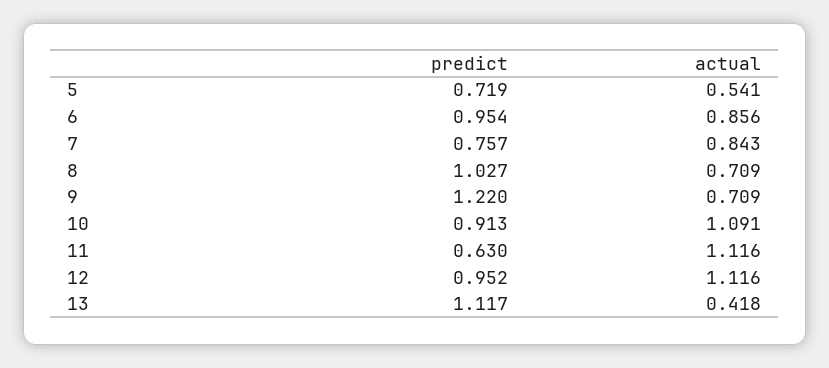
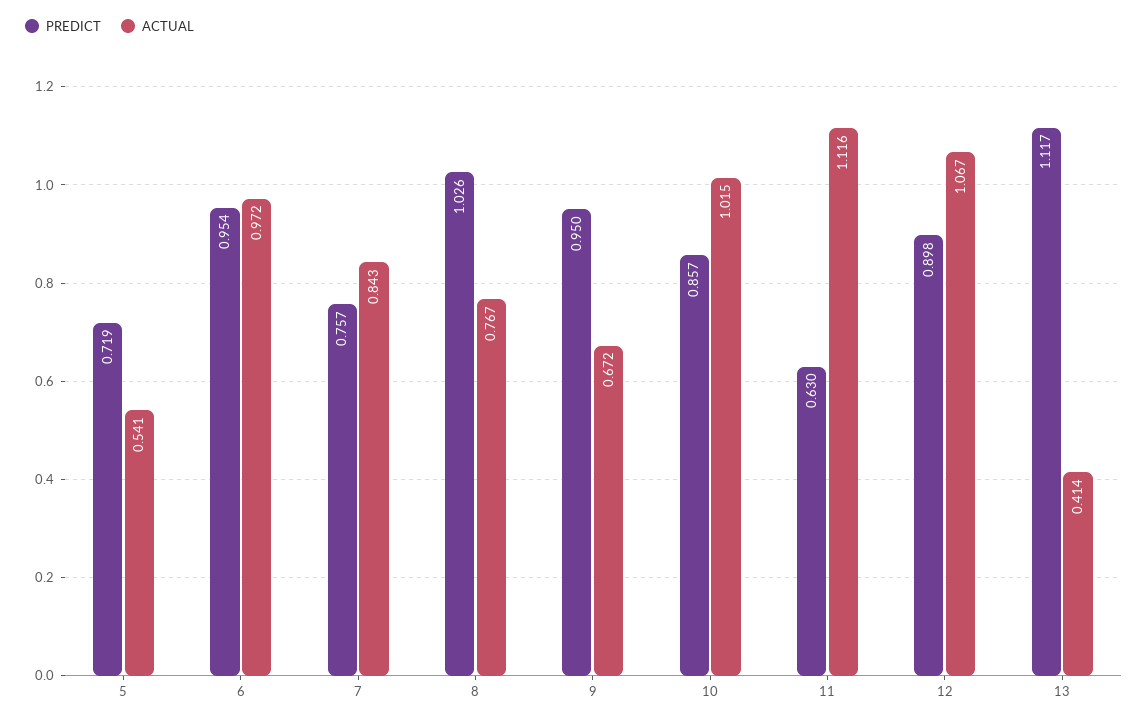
actual, 6: 0.856 -> 0.972
predict, 8: 1.027 -> 1.026
actual, 8: 0.709 -> 0.767
predict, 9: 1.22 -> 0.95
actual, 9: 0.709 -> 0.672
predict, 10: 0.913 -> 0.857
actual, 10: 1.091 -> 1.015
predict, 12: 0.952 -> 0.898
actual, 12: 1.116 -> 1.067
actual, 13: 0.418 -> 0.414

